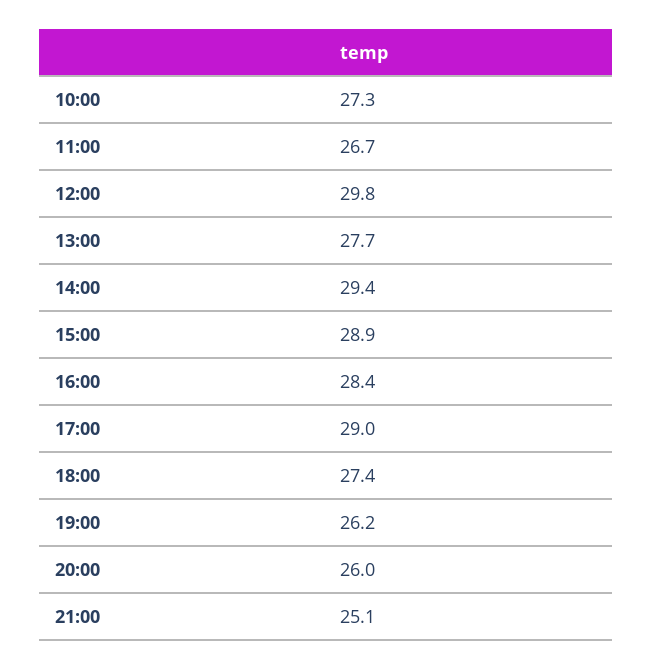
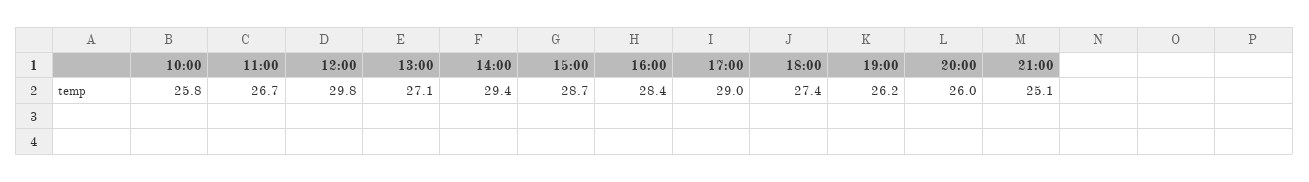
10:00: 27.3 -> 25.8
13:00: 27.7 -> 27.1
15:00: 28.9 -> 28.7

